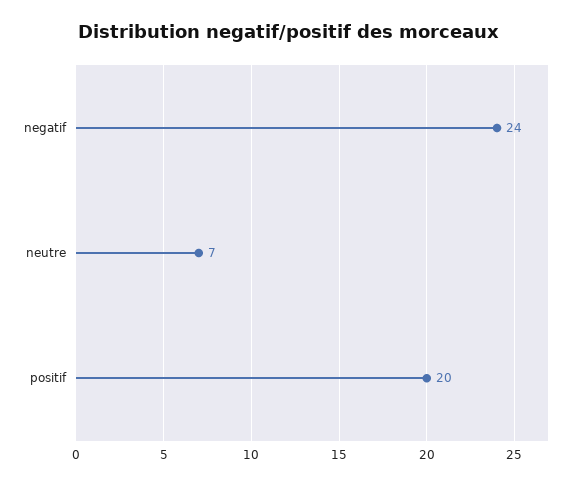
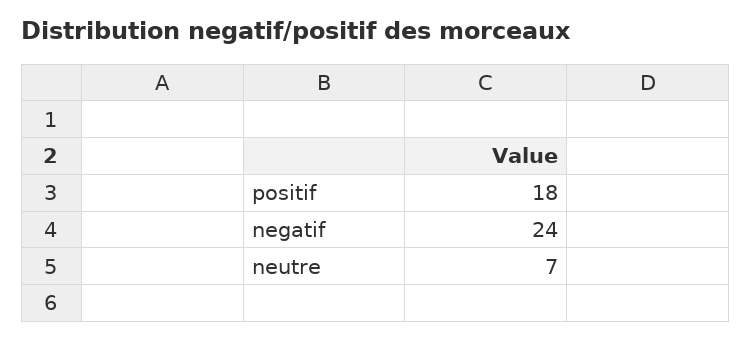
positif: 20 -> 18

